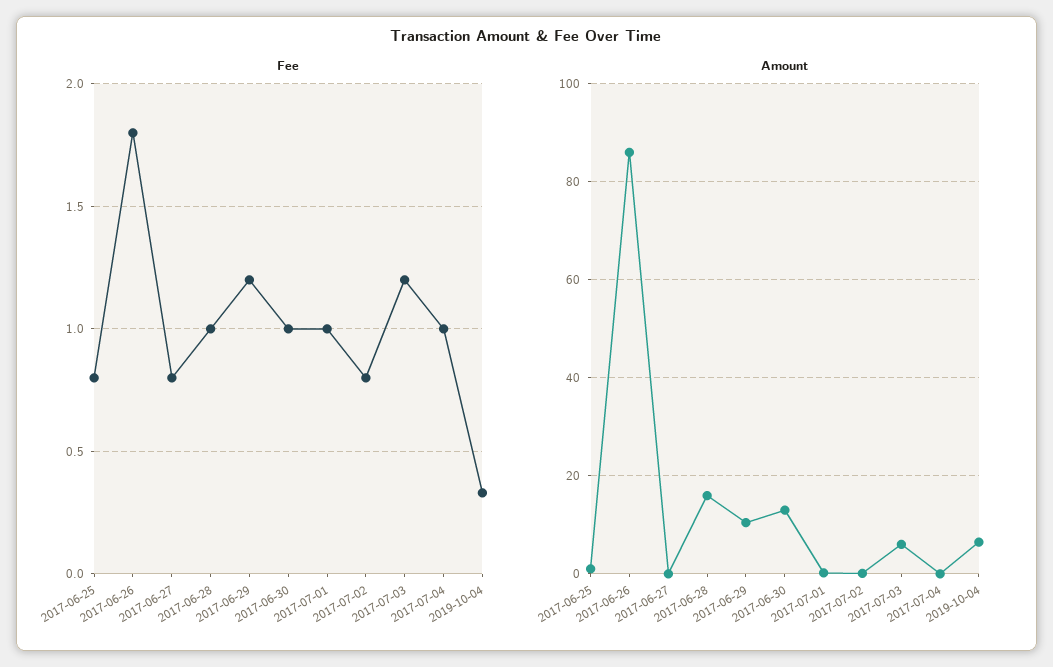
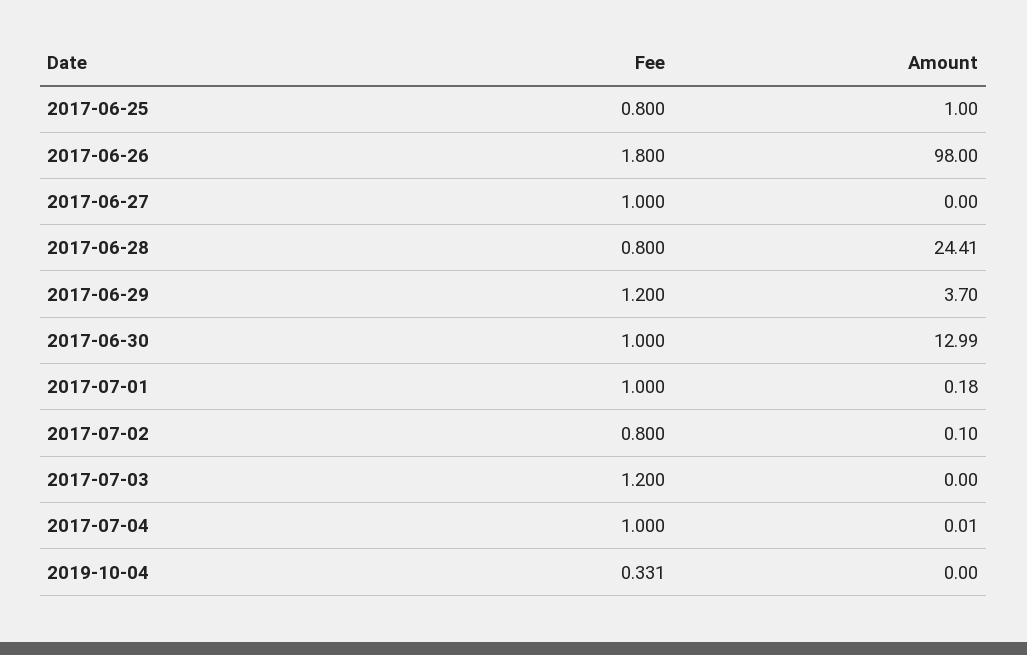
Fee, 2017-06-27: 0.8 -> 1
Fee, 2017-06-28: 1 -> 0.8
Amount, 2017-06-26: 86 -> 98
Amount, 2017-06-28: 16 -> 24.41
Amount, 2017-06-29: 10 -> 3.7
Amount, 2017-07-03: 6 -> 0
Amount, 2019-10-04: 6 -> 0

